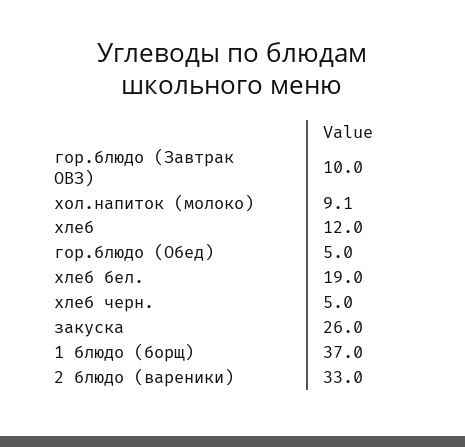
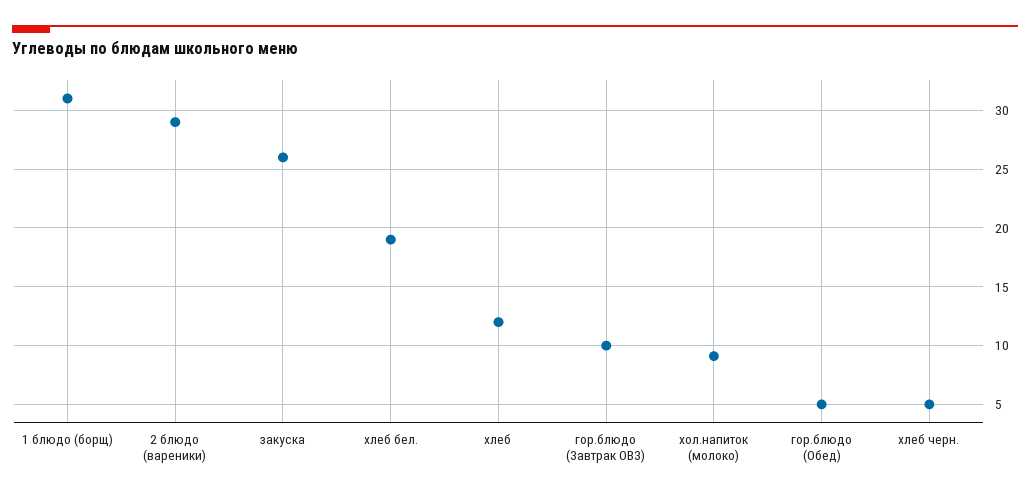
1 блюдо (борщ): 37 -> 31
2 блюдо (вареники): 33 -> 29

